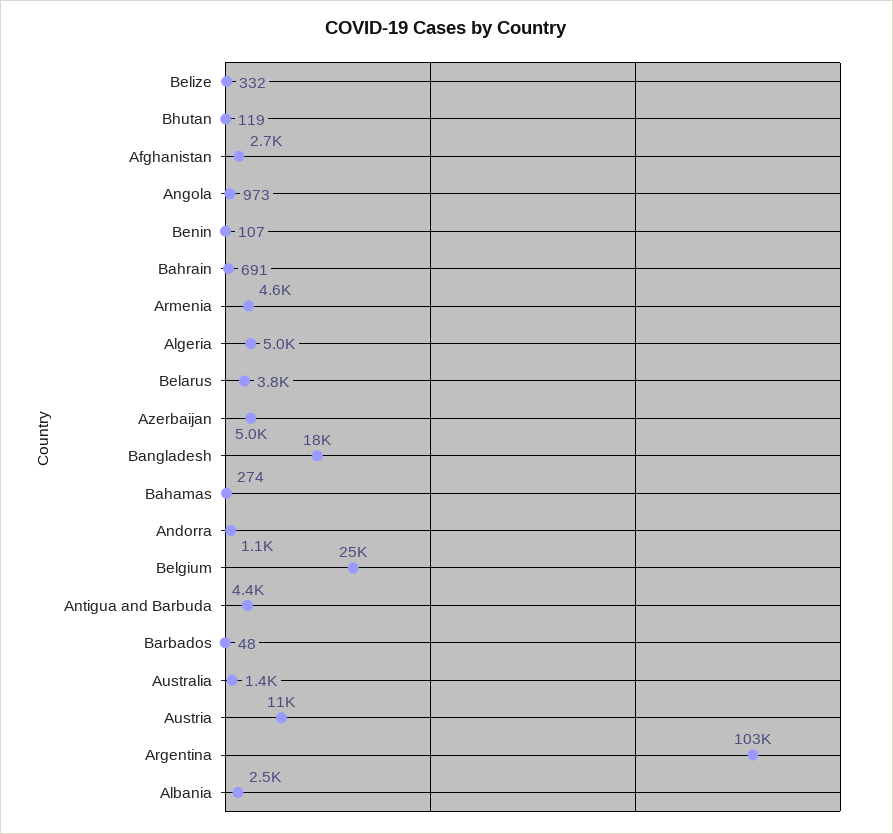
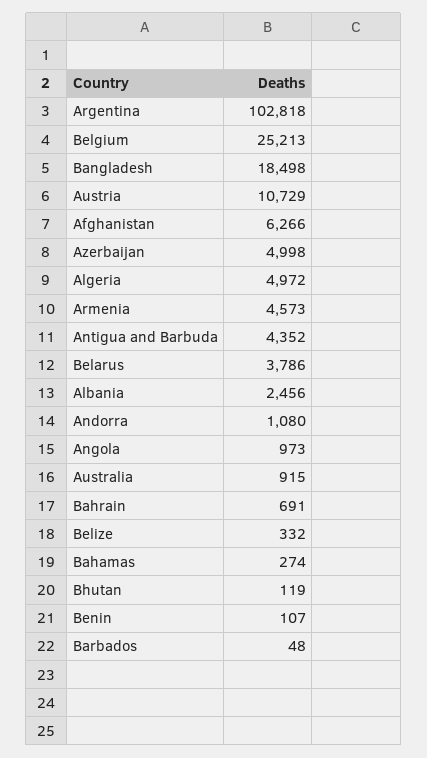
Afghanistan: 2700 -> 6266
Australia: 1400 -> 915

